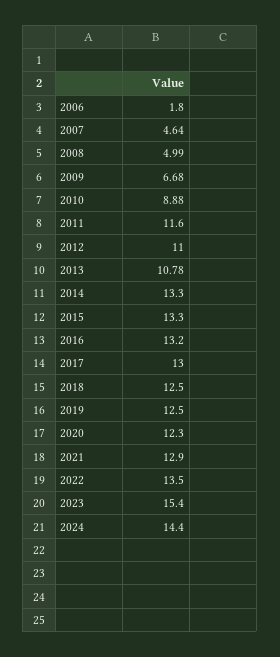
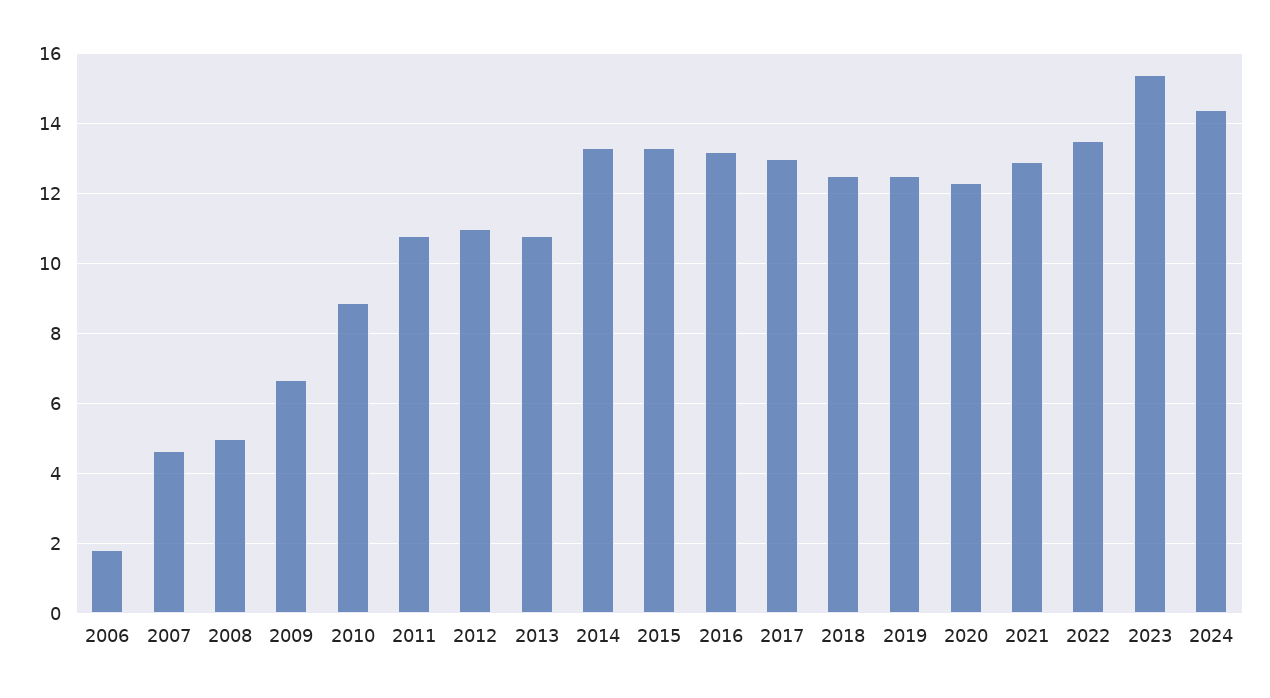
2011: 11.6 -> 10.8

